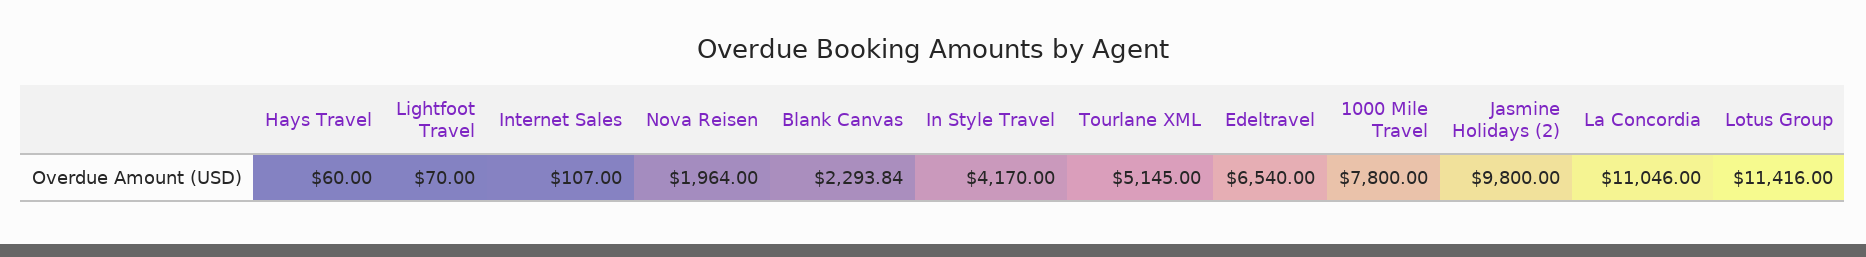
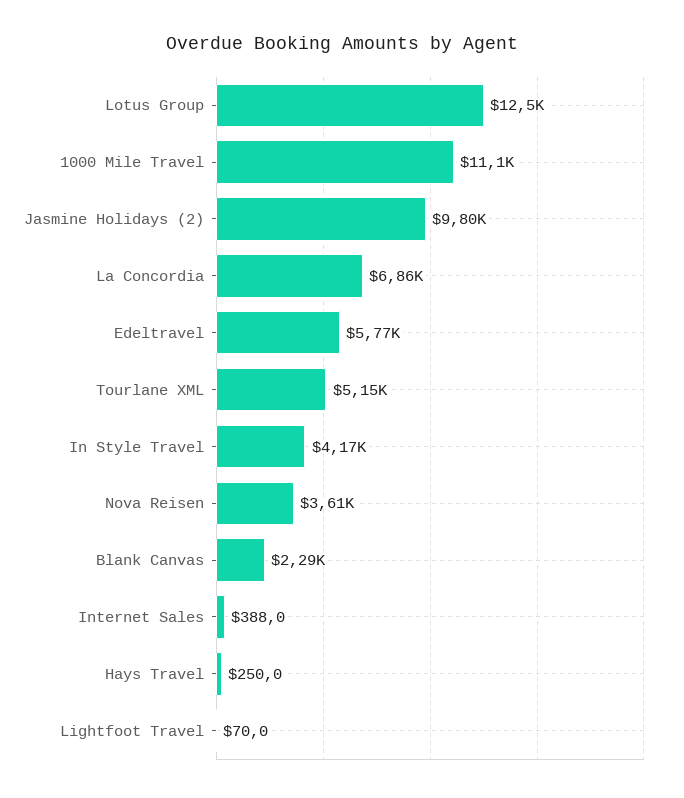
Hays Travel: 60 -> 250
Internet Sales: 107 -> 388
Nova Reisen: 1964 -> 3610
Edeltravel: 6540 -> 5770
1000 Mile Travel: 7800 -> 11100
La Concordia: 11046 -> 6860
Lotus Group: 11416 -> 12500

